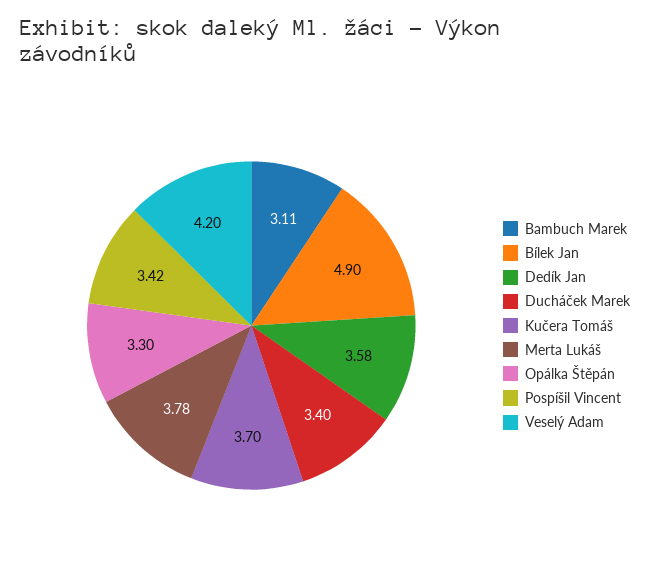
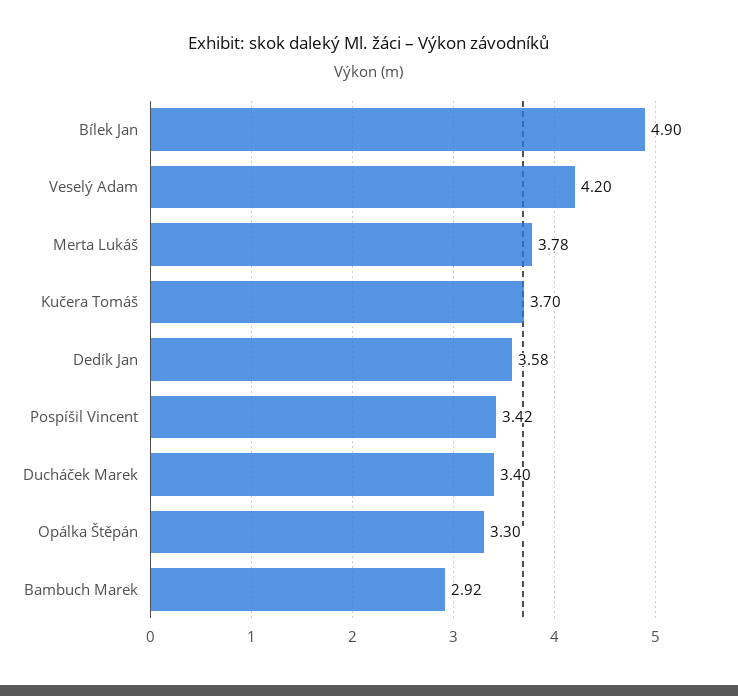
Bambuch Marek: 3.11 -> 2.92

